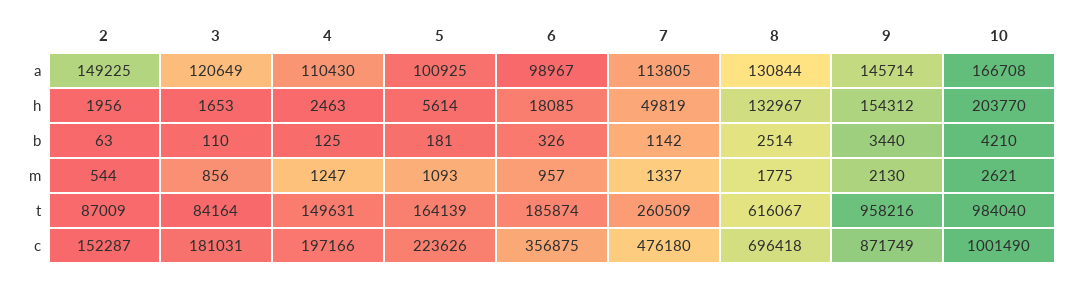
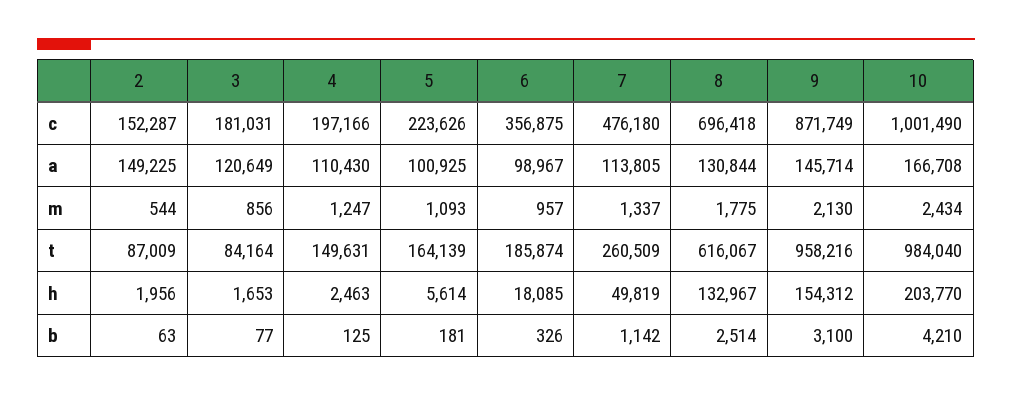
3, b: 110 -> 77
9, b: 3440 -> 3100
10, m: 2621 -> 2434

